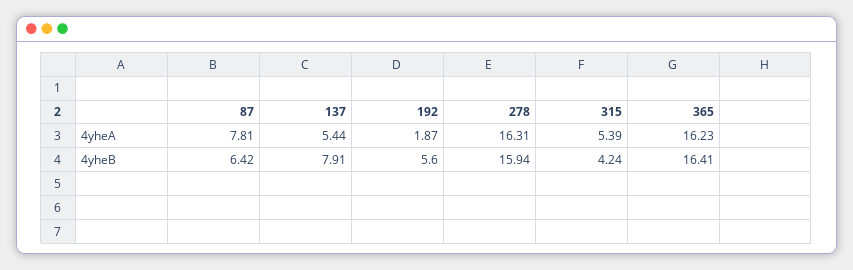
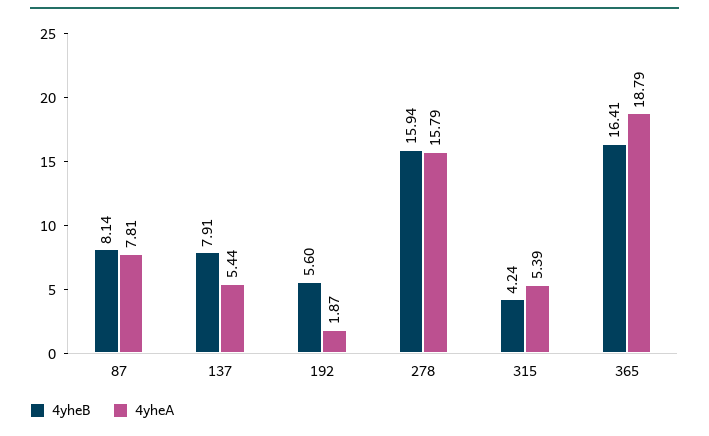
4yheA, 278: 16.31 -> 15.79
4yheA, 365: 16.23 -> 18.79
4yheB, 87: 6.42 -> 8.14

